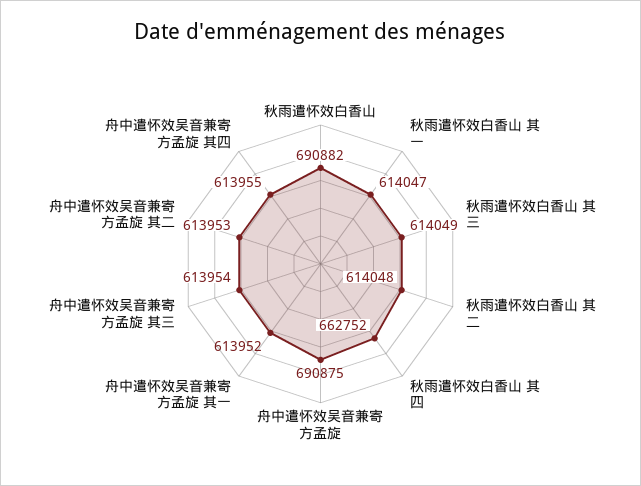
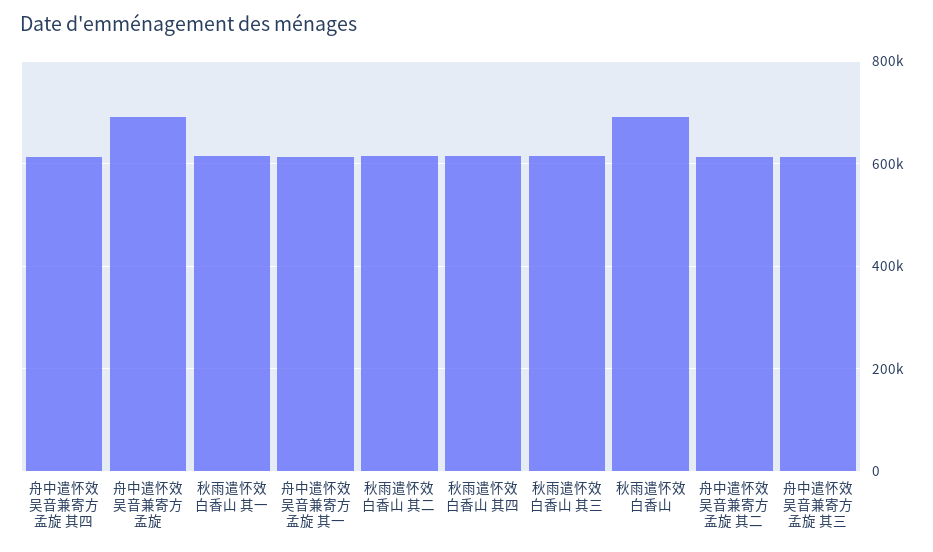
秋雨遣怀效白香山 其四: 662752 -> 620000

